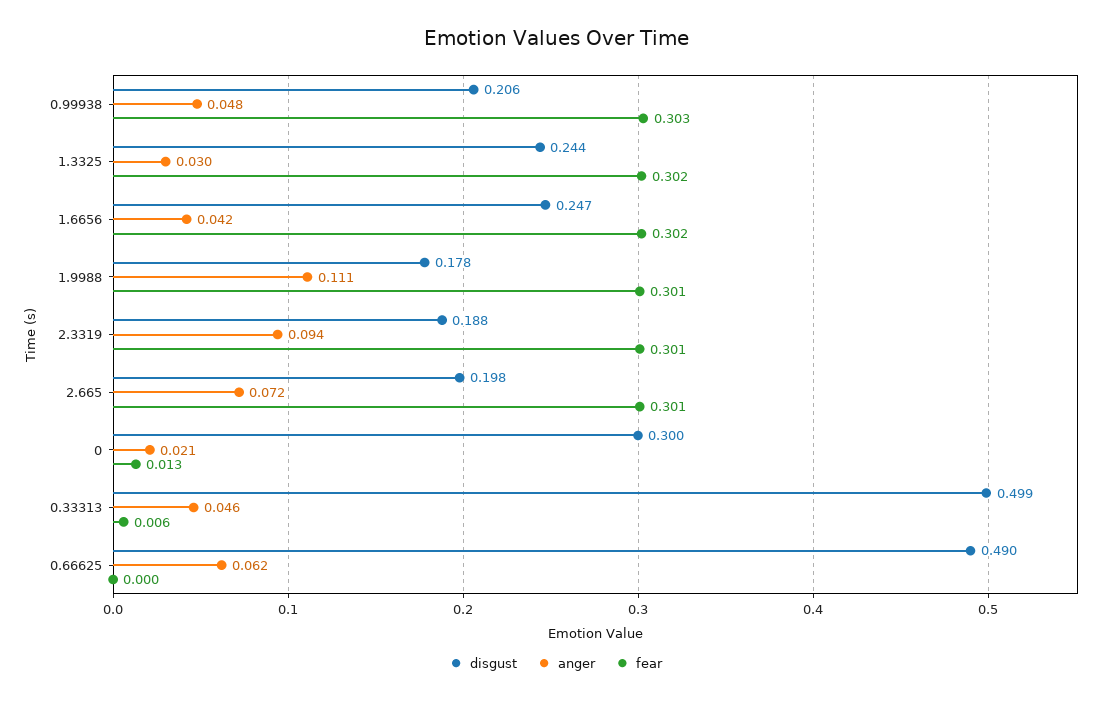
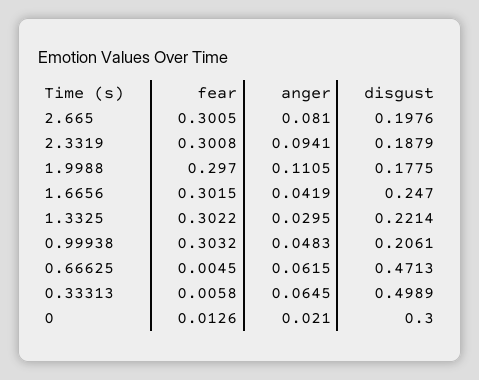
disgust, 1.3325: 0.244 -> 0.2214
fear, 1.9988: 0.301 -> 0.297
anger, 2.665: 0.072 -> 0.081
anger, 0.33313: 0.046 -> 0.0645
disgust, 0.66625: 0.49 -> 0.4713
fear, 0.66625: 0 -> 0.0045

